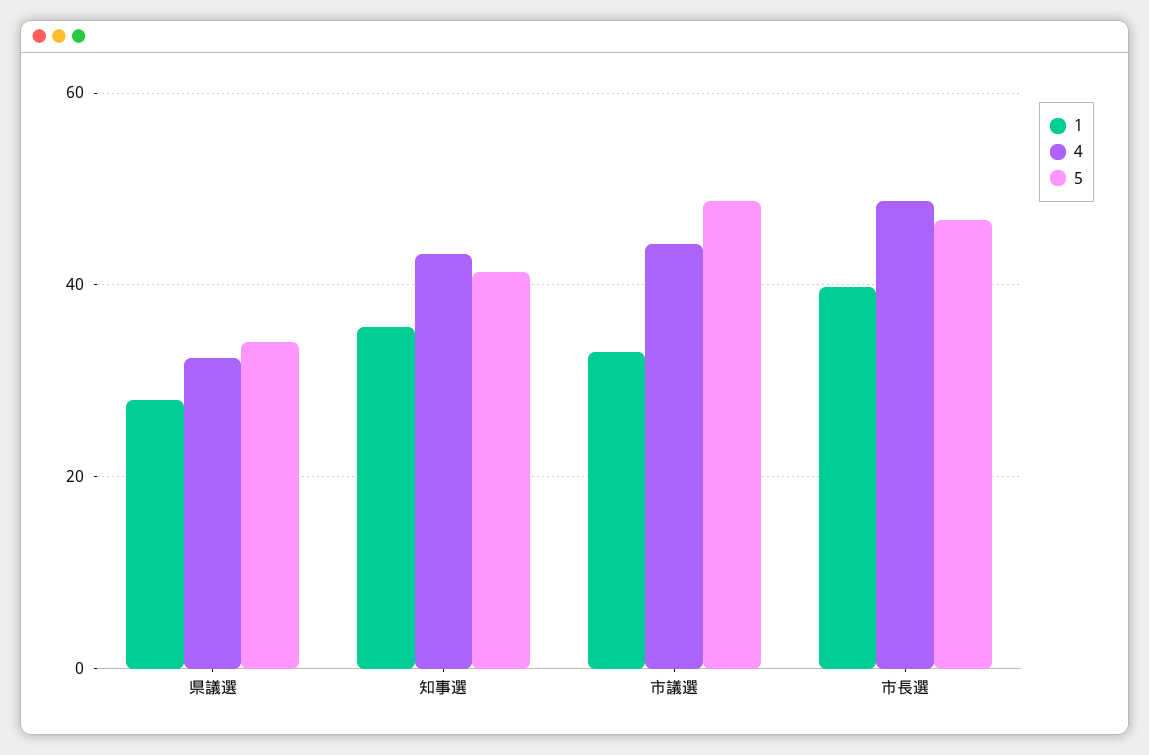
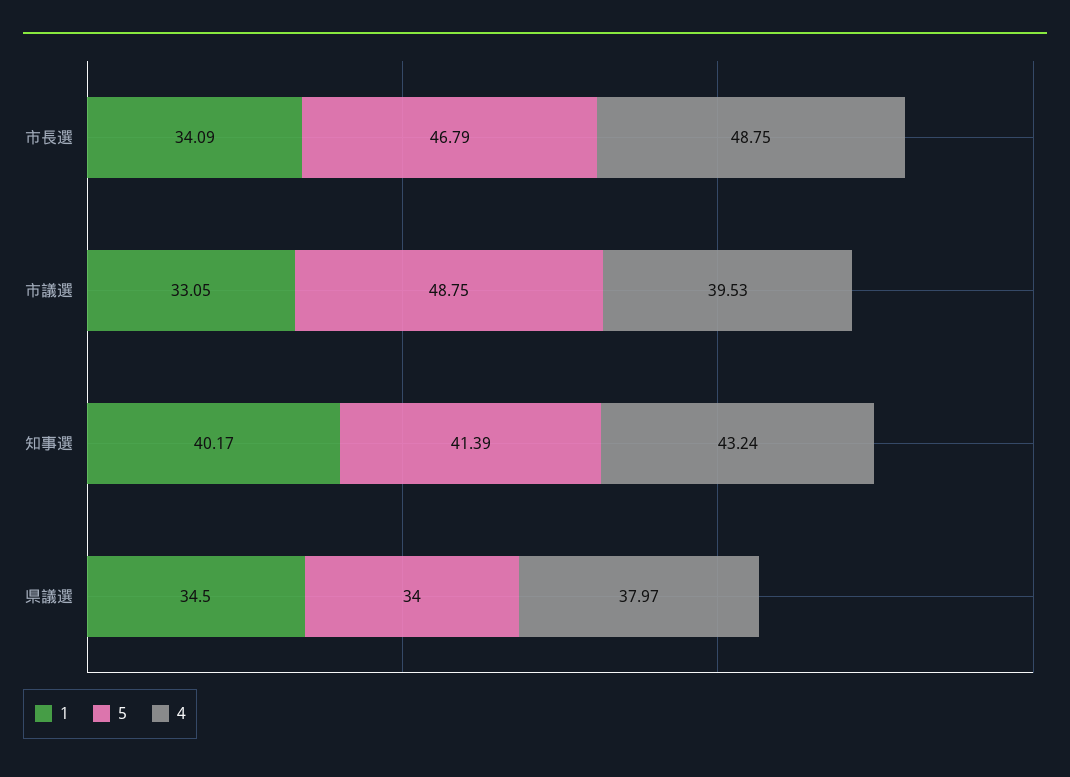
1, 県議選: 28 -> 34.5
4, 県議選: 32 -> 37.97
1, 知事選: 36 -> 40.17
4, 市議選: 44 -> 39.53
1, 市長選: 40 -> 34.09

